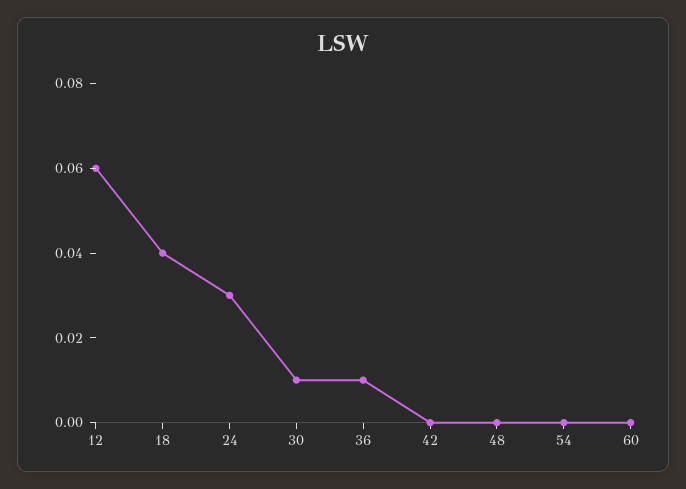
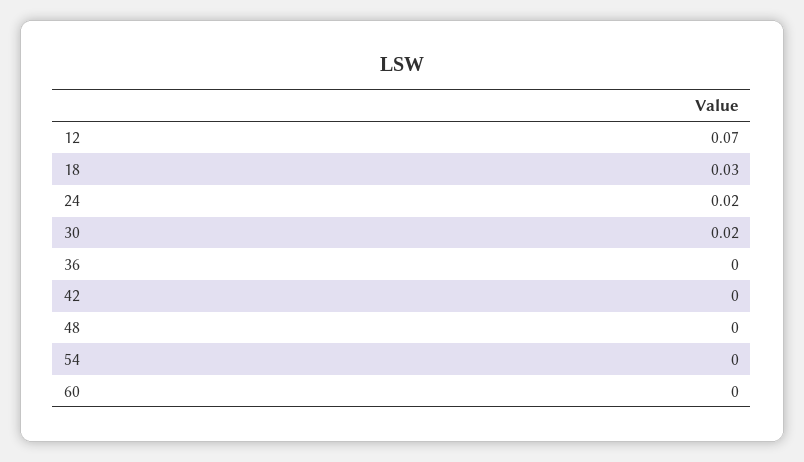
12: 0.06 -> 0.07
18: 0.04 -> 0.03
24: 0.03 -> 0.02
30: 0.01 -> 0.02
36: 0.01 -> 0

